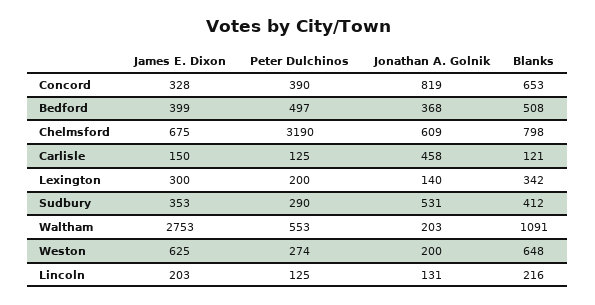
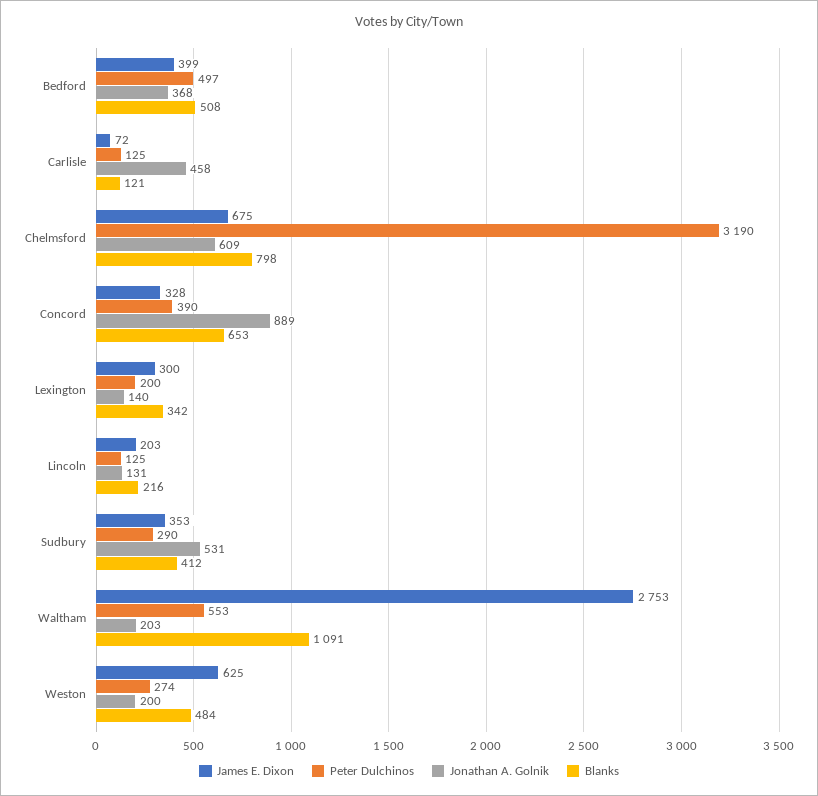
Jonathan A. Golnik, Concord: 819 -> 889
James E. Dixon, Carlisle: 150 -> 72
Blanks, Weston: 648 -> 484

